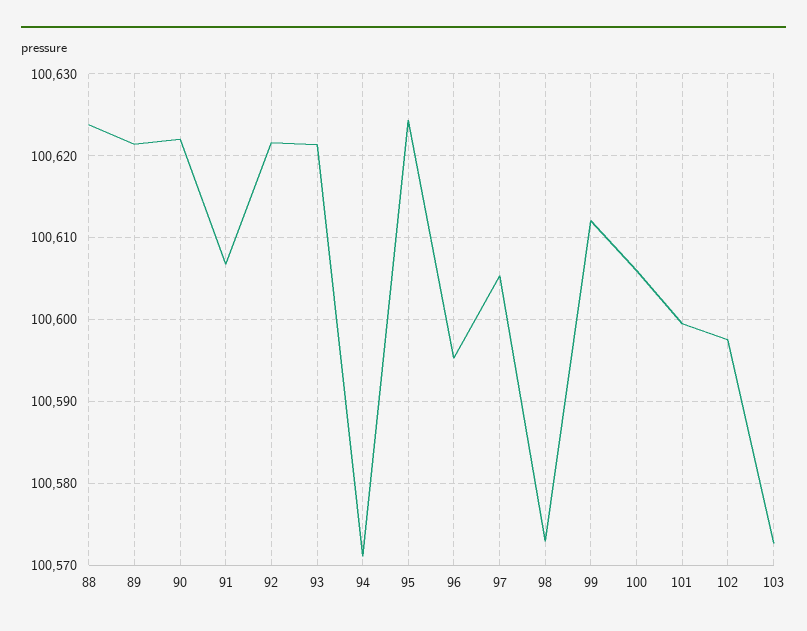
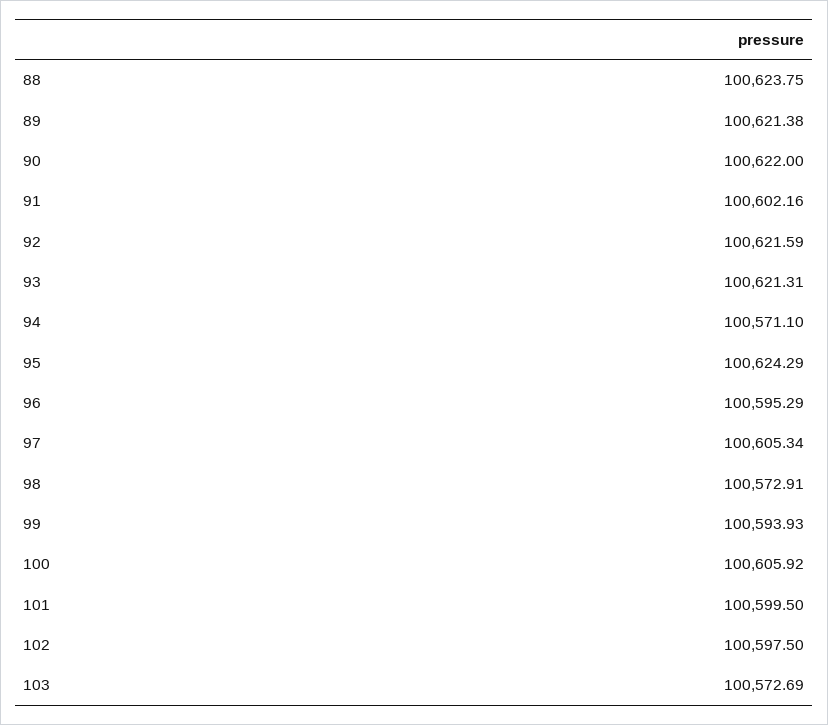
91: 100607 -> 100602.16
99: 100612 -> 100593.93

